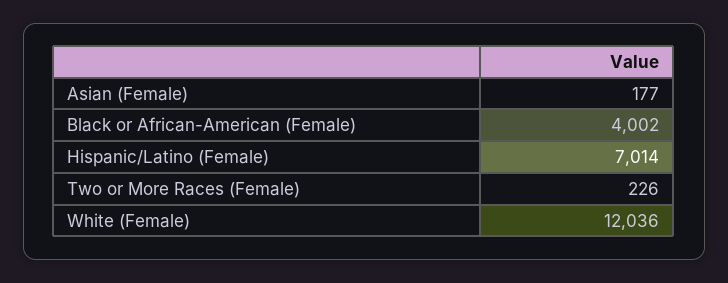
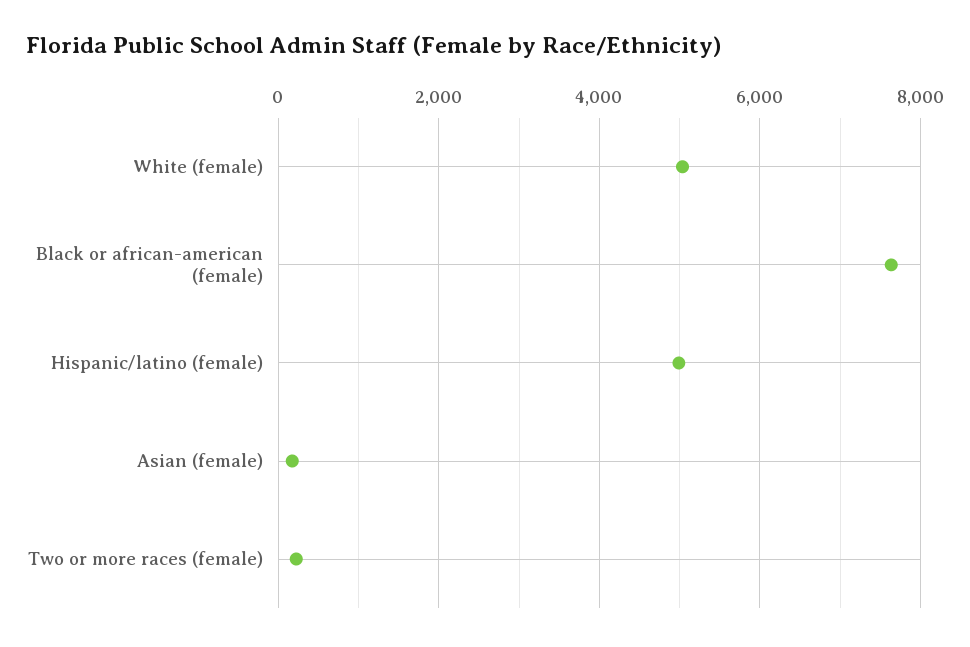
Black or African-American (Female): 4002 -> 7600
Hispanic/Latino (Female): 7014 -> 5000
White (Female): 12036 -> 5000

